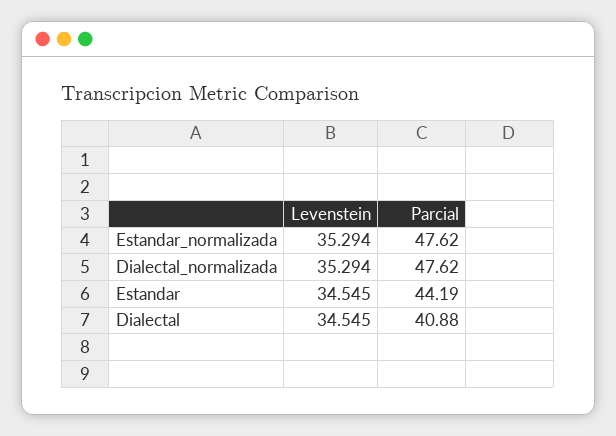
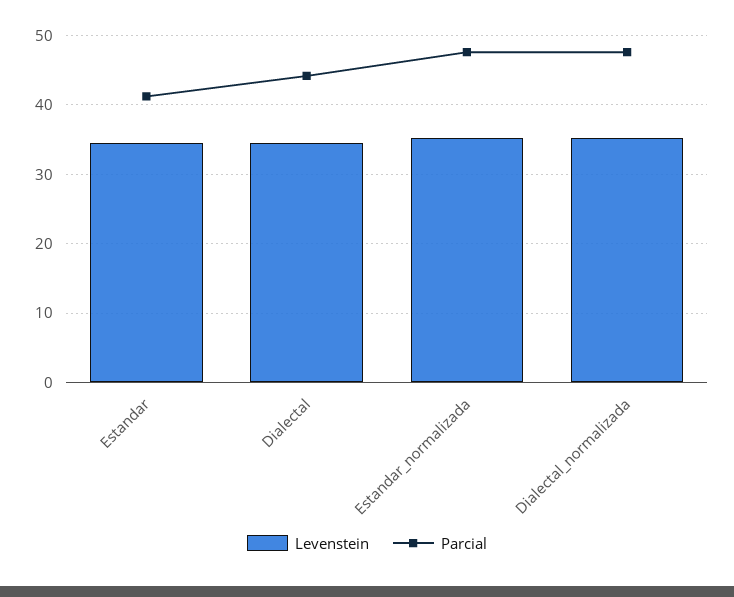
Parcial, Estandar: 44.19 -> 41
Parcial, Dialectal: 40.88 -> 44

